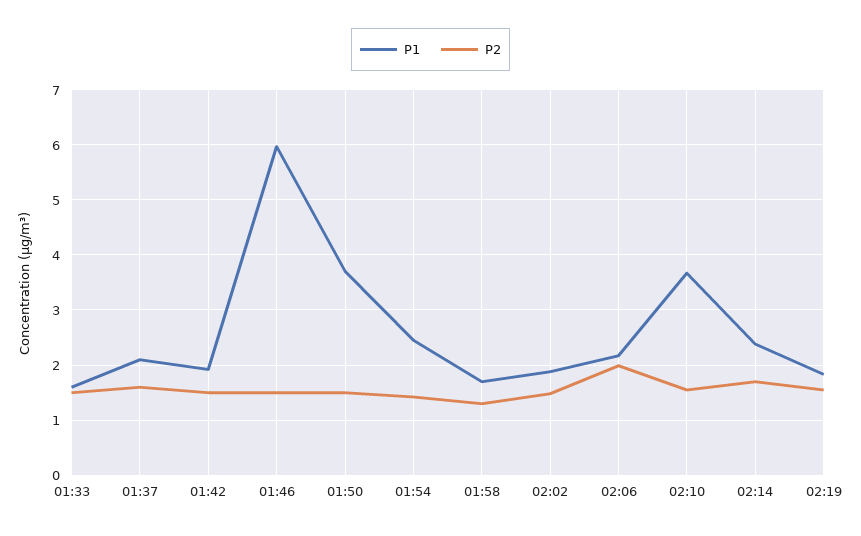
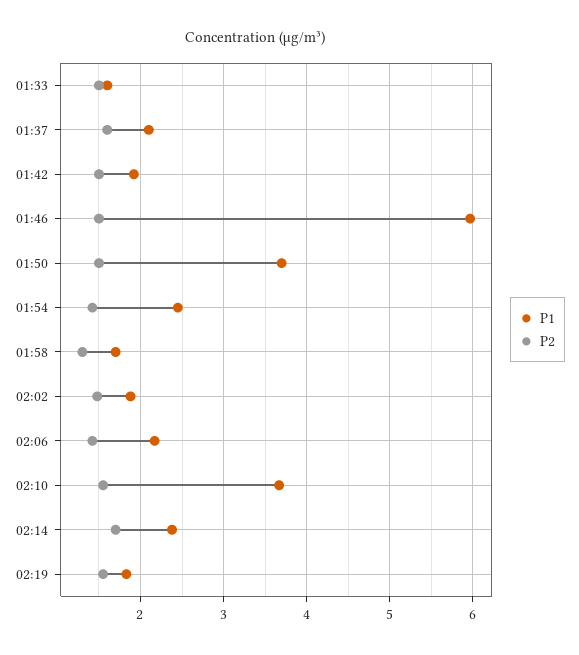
P2, 02:06: 2 -> 1.4

